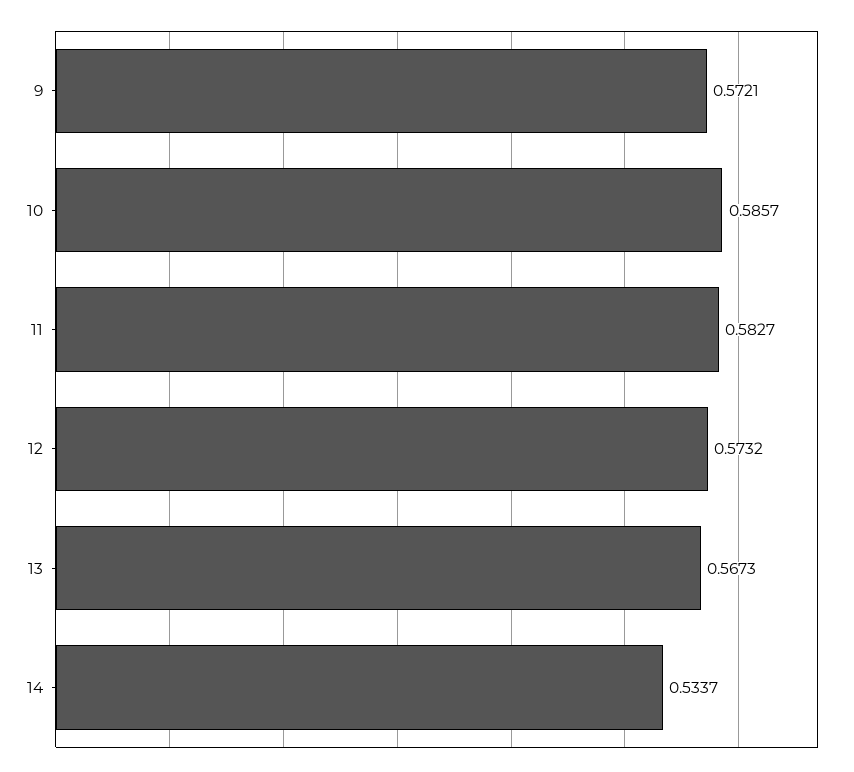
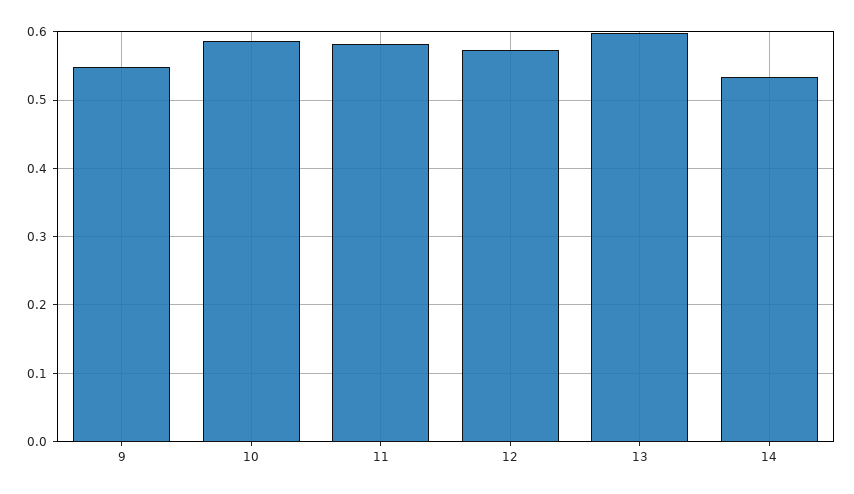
9: 0.5721 -> 0.55
13: 0.5673 -> 0.6

